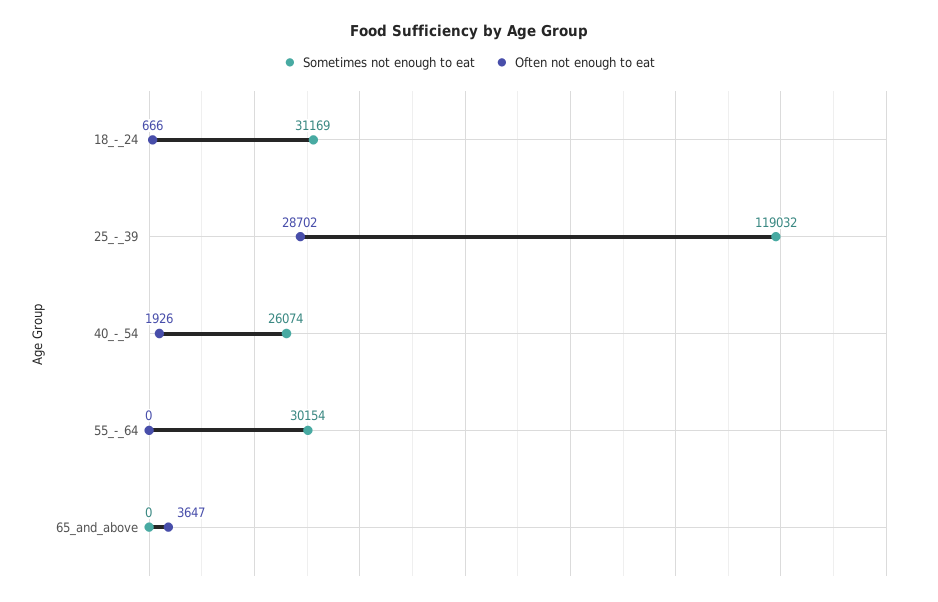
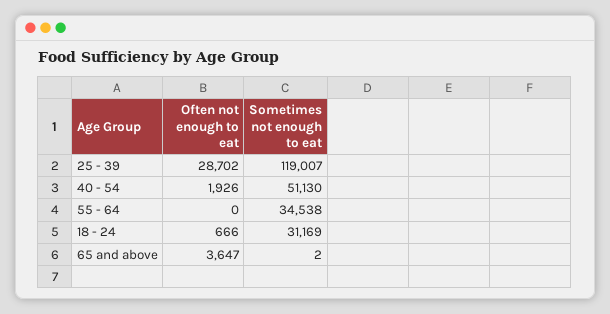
Sometimes not enough to eat, 25_-_39: 119032 -> 119007
Sometimes not enough to eat, 40_-_54: 26074 -> 51130
Sometimes not enough to eat, 55_-_64: 30154 -> 34538
Sometimes not enough to eat, 65_and_above: 0 -> 2

